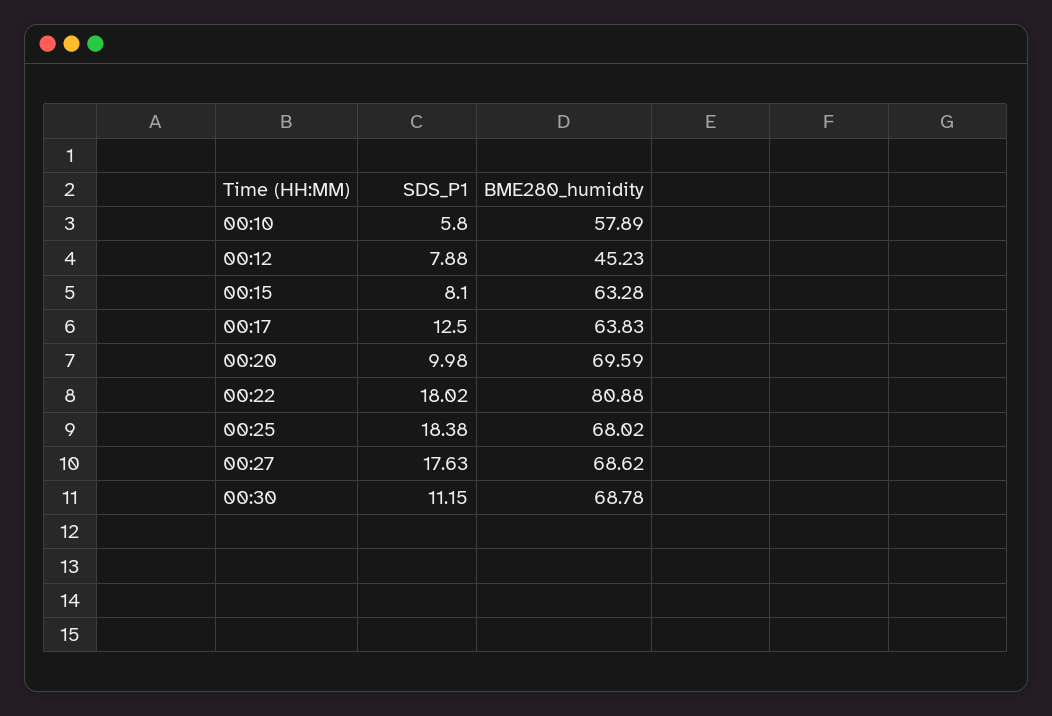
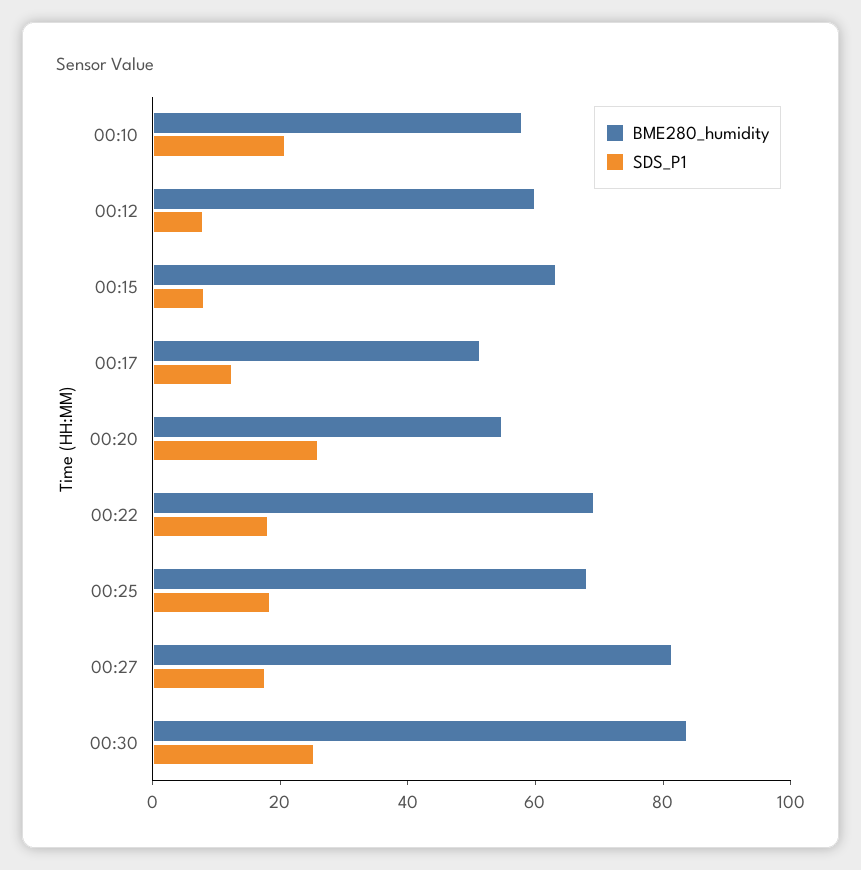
SDS_P1, 00:10: 5.8 -> 20
BME280_humidity, 00:12: 45.23 -> 60
BME280_humidity, 00:17: 63.83 -> 50
SDS_P1, 00:20: 9.98 -> 25
BME280_humidity, 00:20: 69.59 -> 55
BME280_humidity, 00:22: 80.88 -> 70
BME280_humidity, 00:27: 68.62 -> 80
SDS_P1, 00:30: 11.15 -> 25
BME280_humidity, 00:30: 68.78 -> 85

